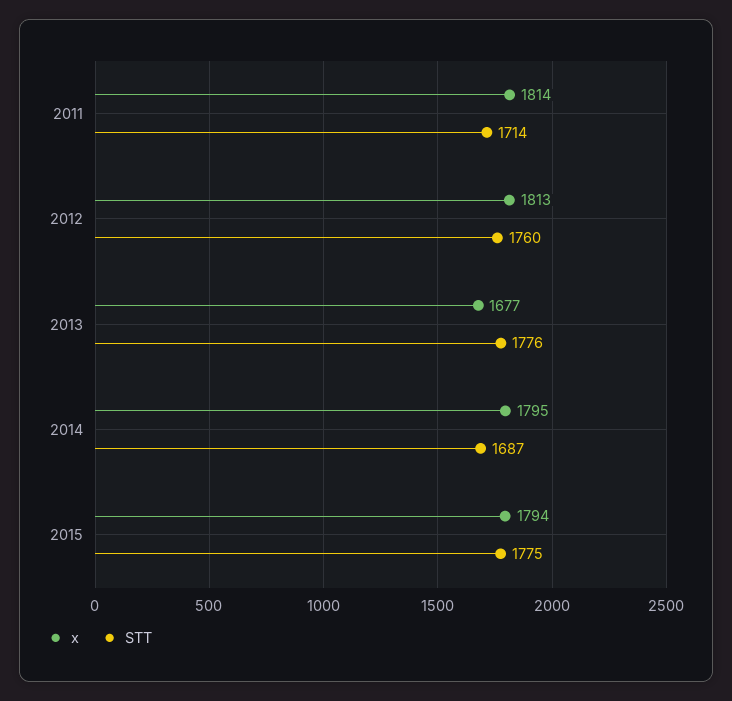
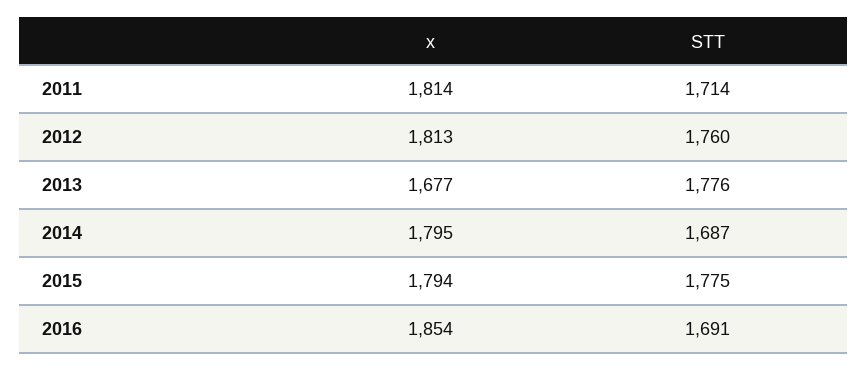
x, 2016: none -> 1854
STT, 2016: none -> 1691

